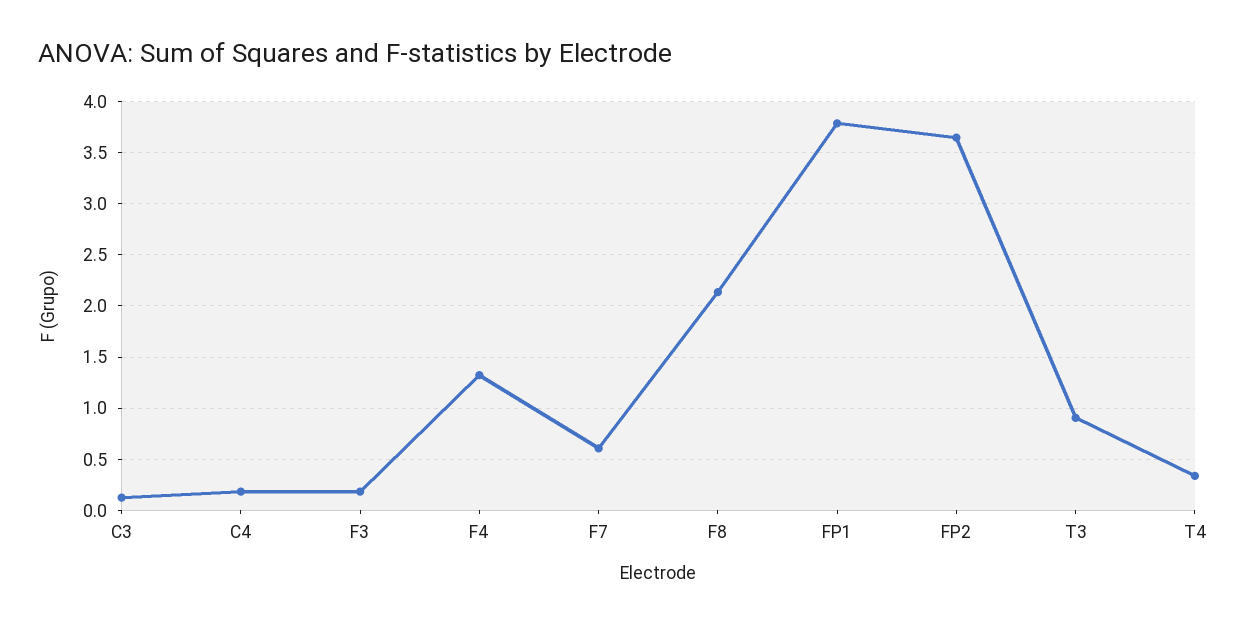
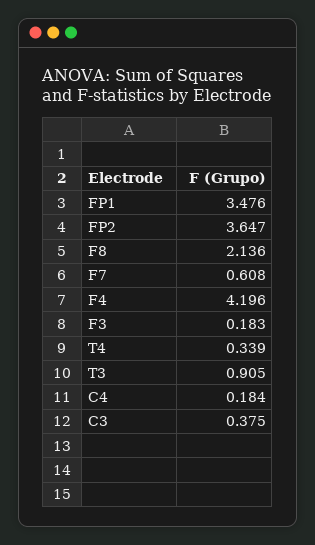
C3: 0.1 -> 0.375
F4: 1.3 -> 4.196
FP1: 3.8 -> 3.476

